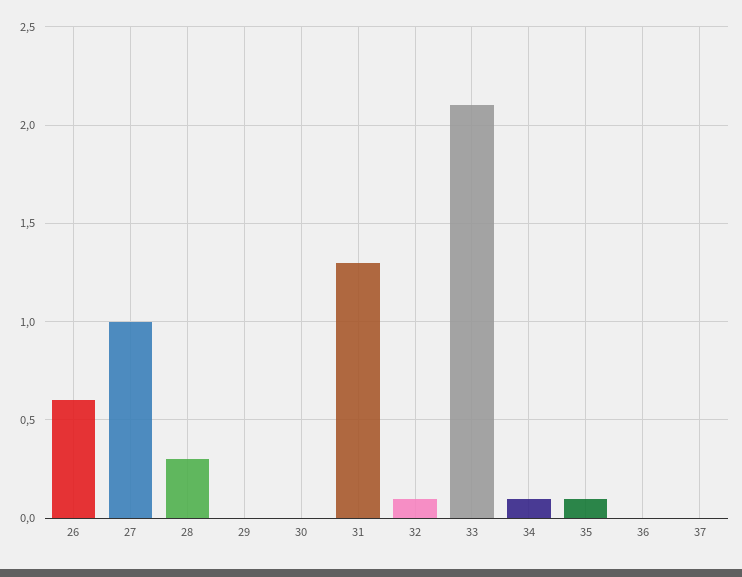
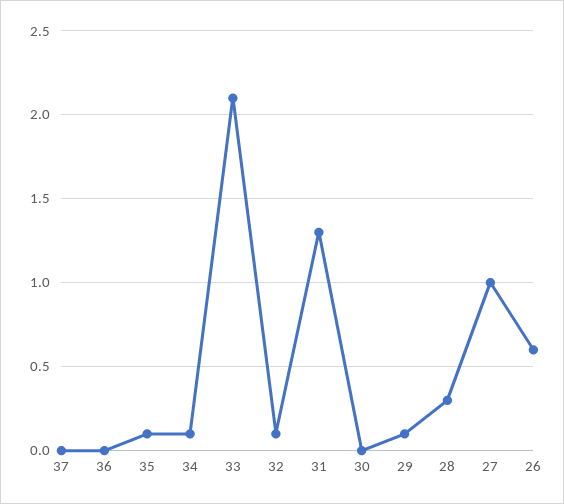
29: 0 -> 0.1

